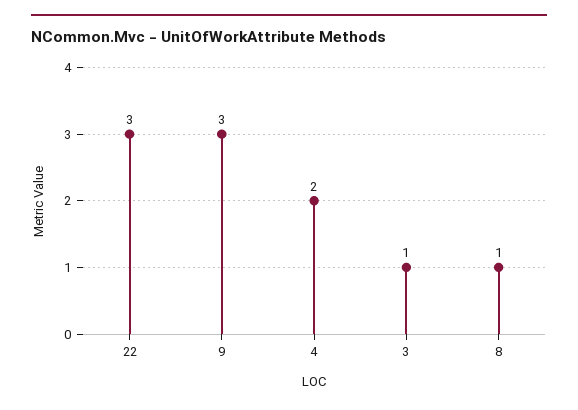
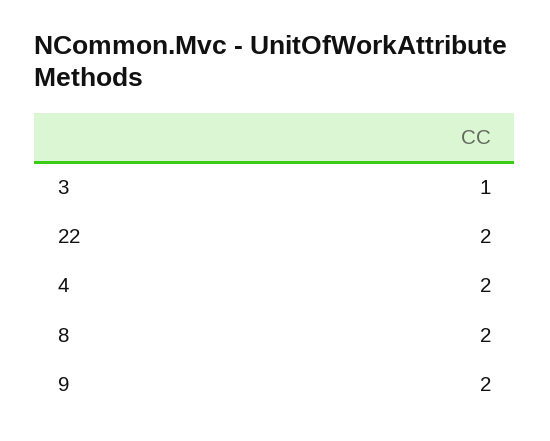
22: 3 -> 2
9: 3 -> 2
8: 1 -> 2

